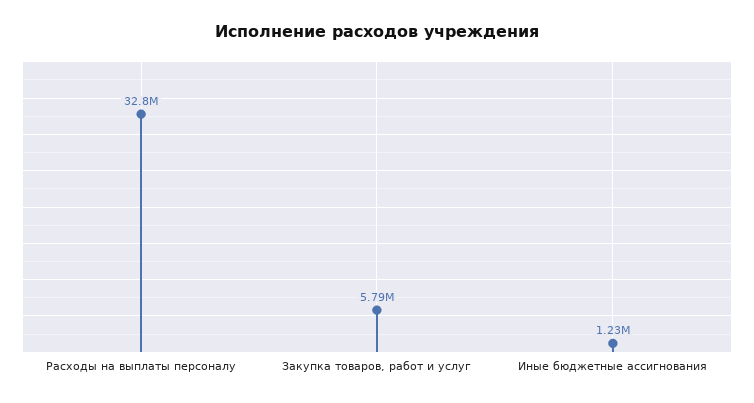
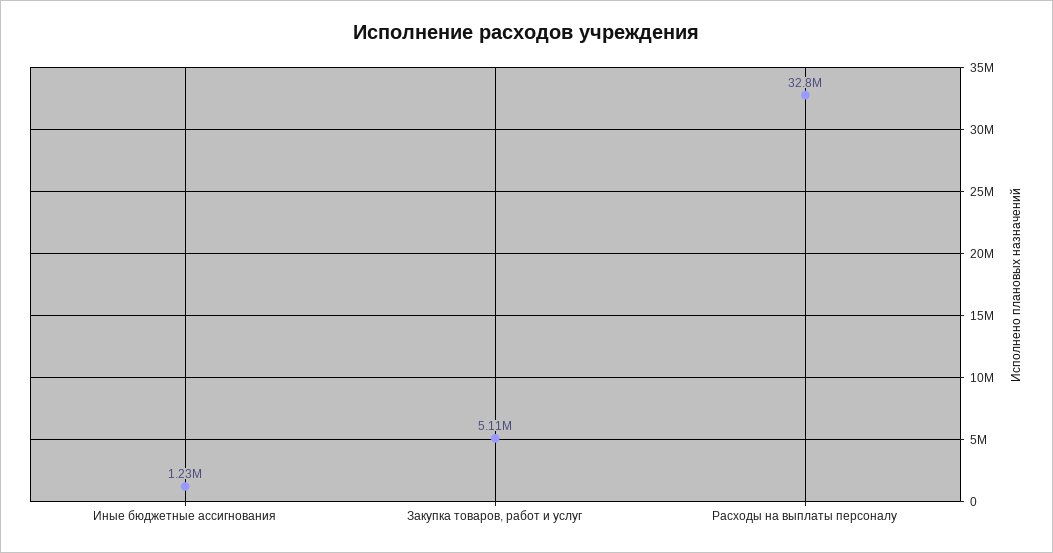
Закупка товаров, работ и услуг: 5790000 -> 5110000

